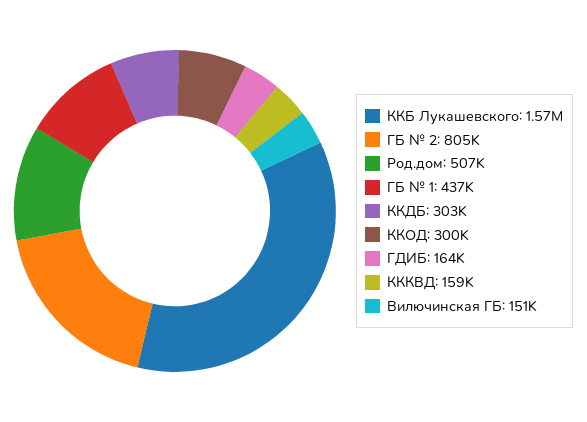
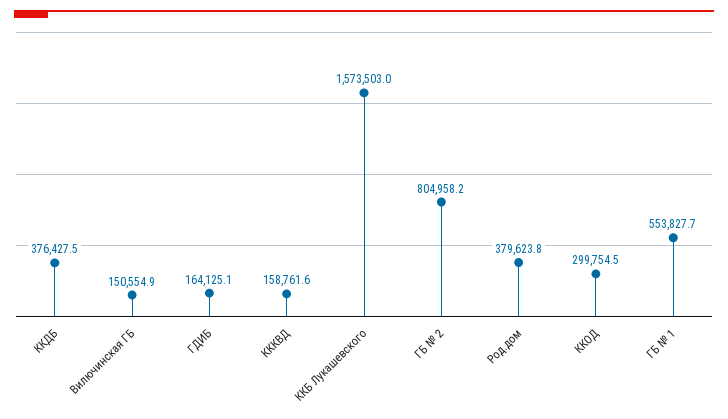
Род.дом: 507000 -> 379623.8
ГБ № 1: 437000 -> 553827.7
ККДБ: 303000 -> 376427.5

